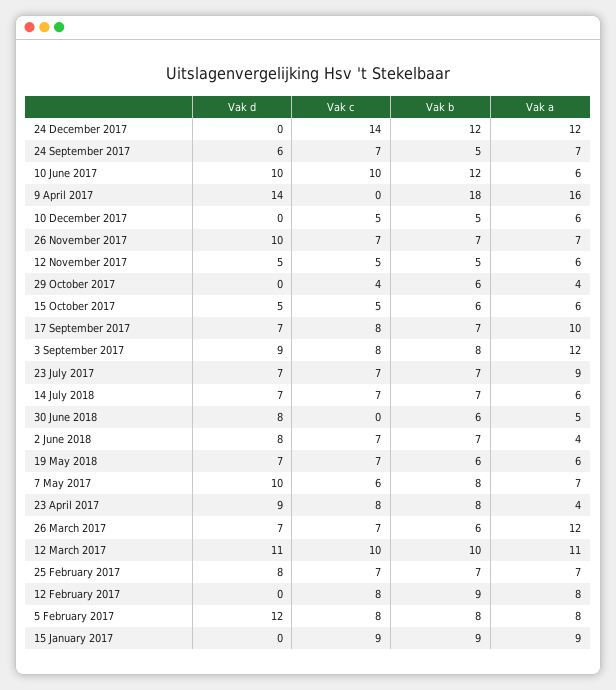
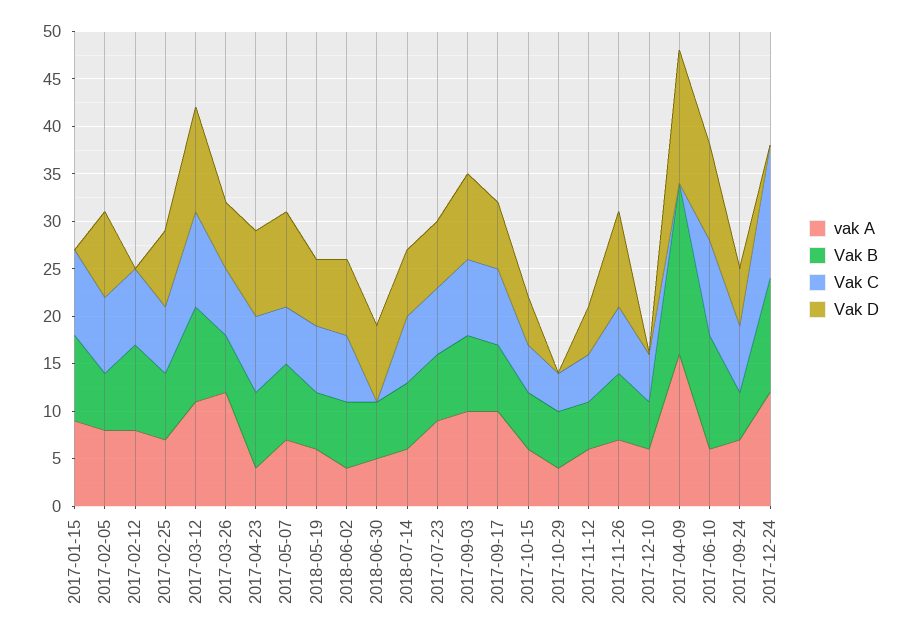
Vak a, 3 September 2017: 12 -> 10
Vak d, 5 February 2017: 12 -> 9
Vak b, 5 February 2017: 8 -> 6

